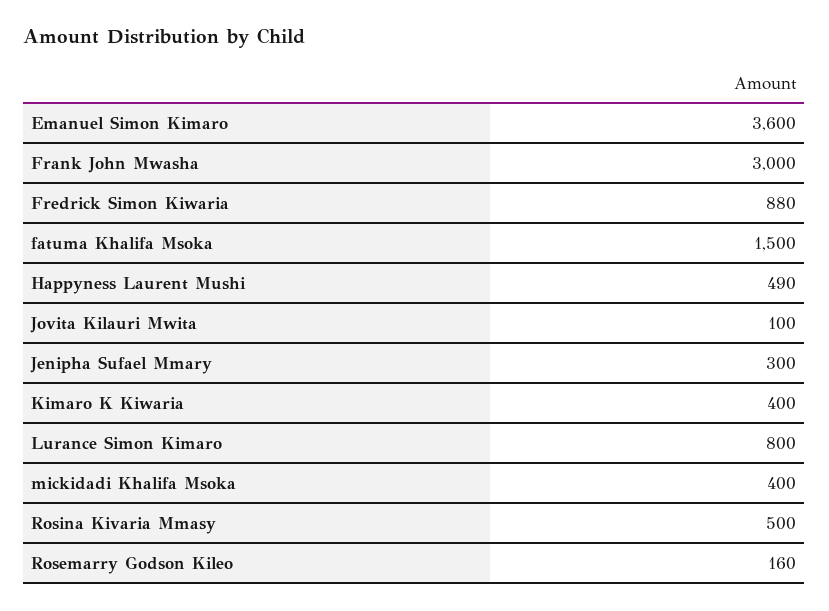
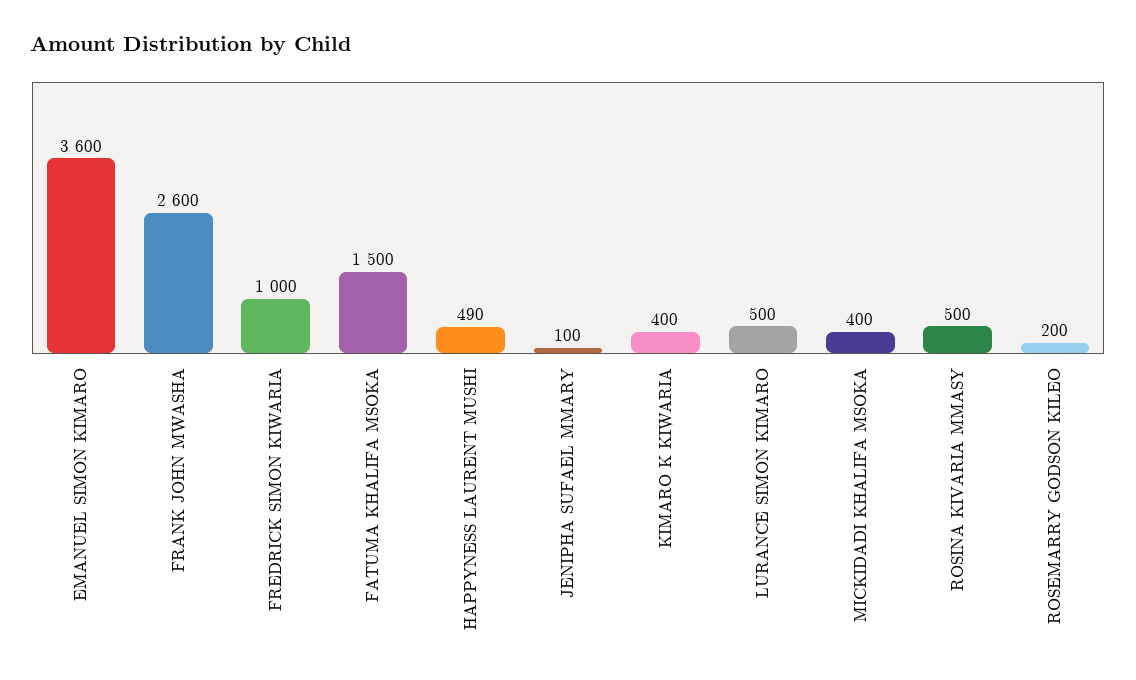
Frank John Mwasha: 3000 -> 2600
Fredrick Simon Kiwaria: 880 -> 1000
Jovita Kilauri Mwita: 100 -> none
Jenipha Sufael Mmary: 300 -> 100
Lurance Simon Kimaro: 800 -> 500
Rosemarry Godson Kileo: 160 -> 200

